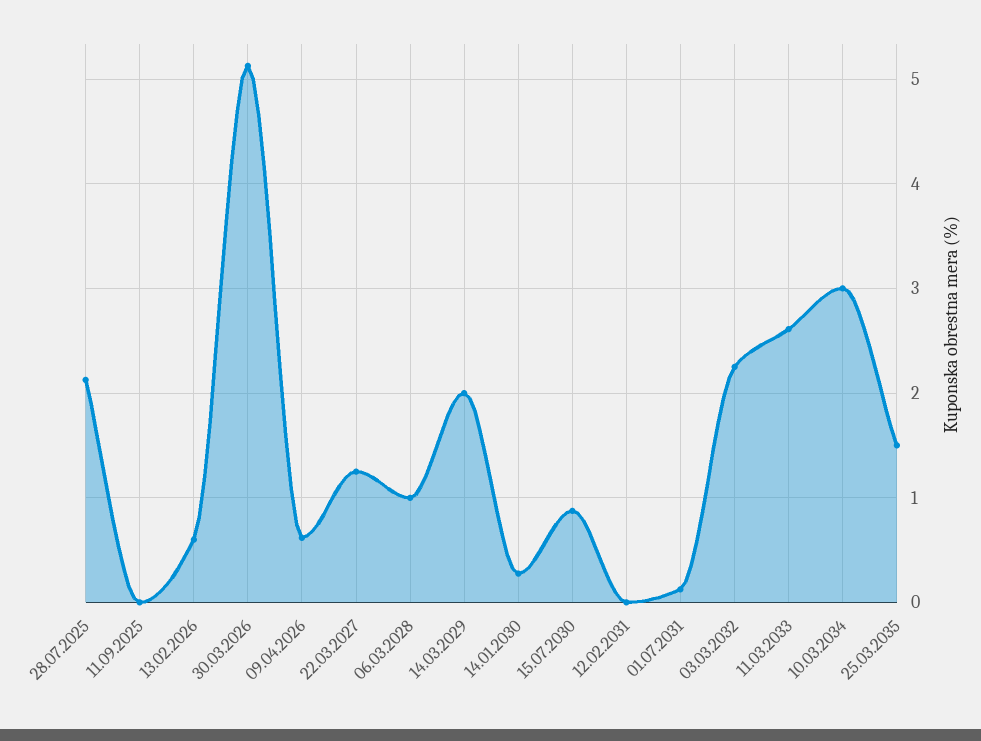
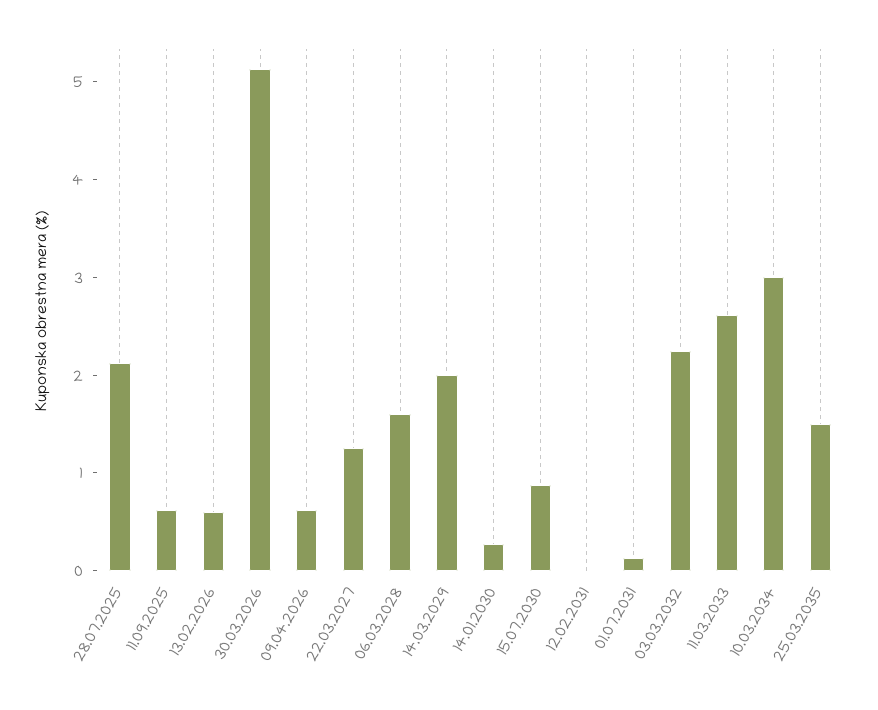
11.09.2025: 0 -> 0.6
06.03.2028: 1 -> 1.6

